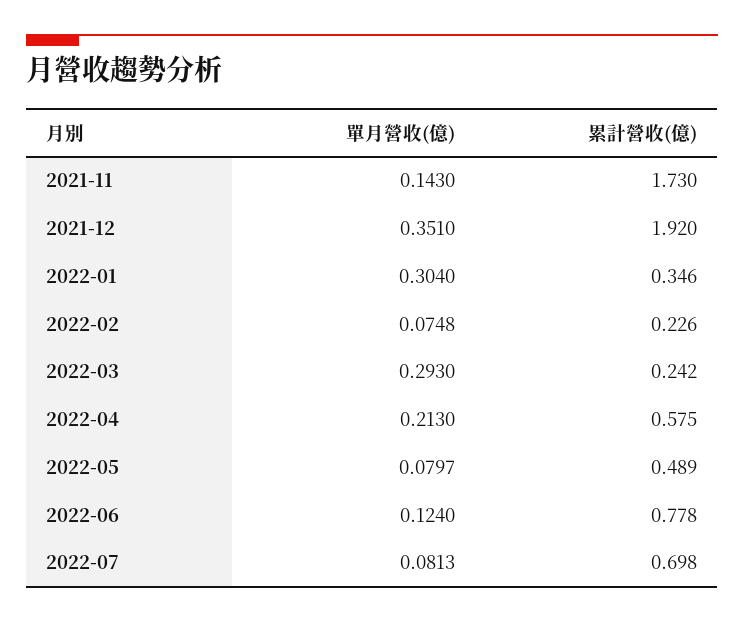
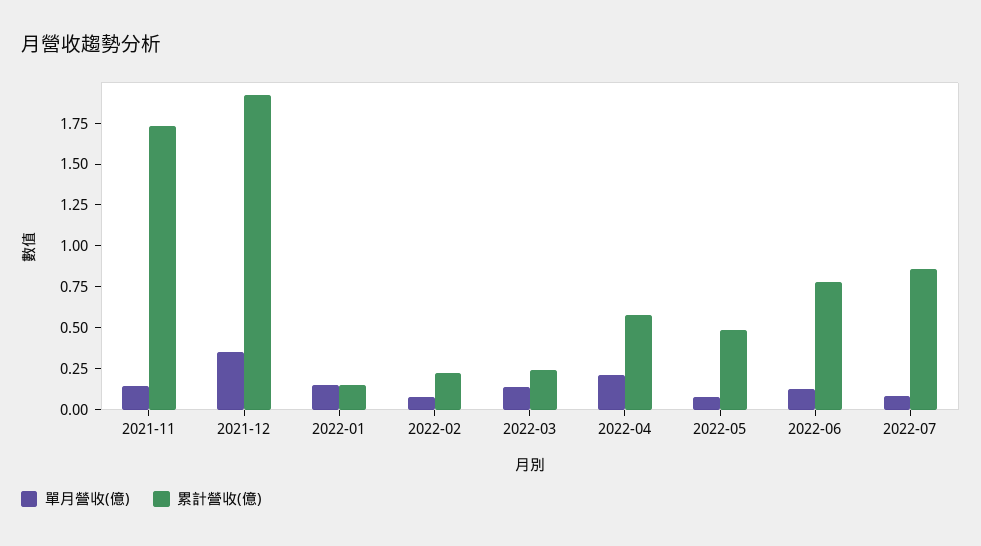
單月營收(億), 2022-01: 0.304 -> 0.15
累計營收(億), 2022-01: 0.346 -> 0.15
單月營收(億), 2022-03: 0.293 -> 0.15
累計營收(億), 2022-07: 0.698 -> 0.85

